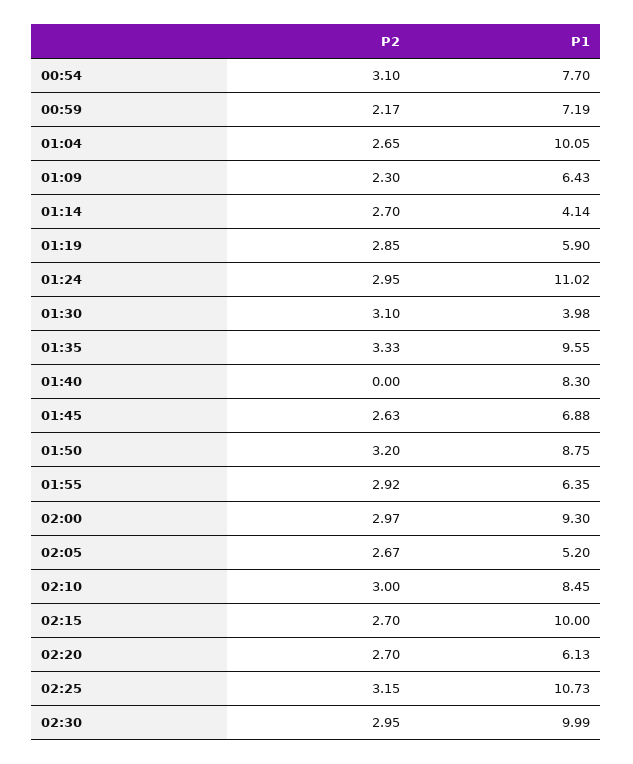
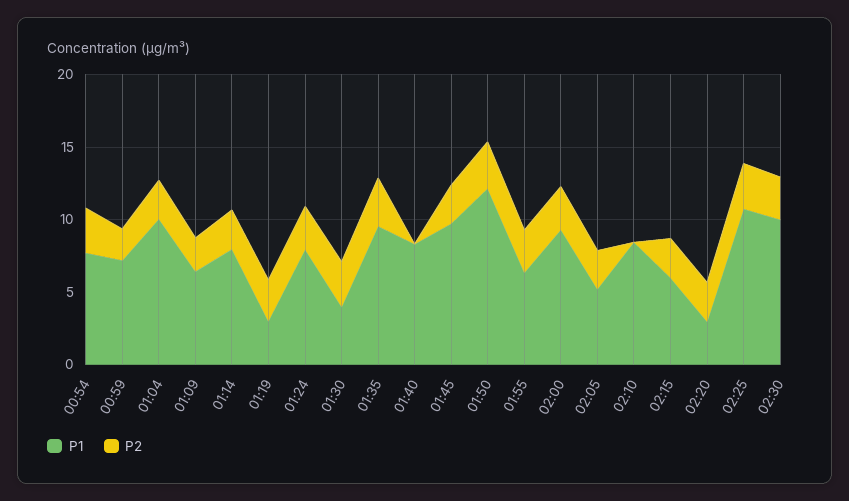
P1, 01:14: 4.14 -> 8
P1, 01:19: 5.9 -> 3
P1, 01:24: 11.02 -> 8
P1, 01:45: 6.88 -> 10
P1, 01:50: 8.75 -> 12
P2, 02:10: 3 -> 0
P1, 02:15: 10 -> 6
P1, 02:20: 6.13 -> 3

